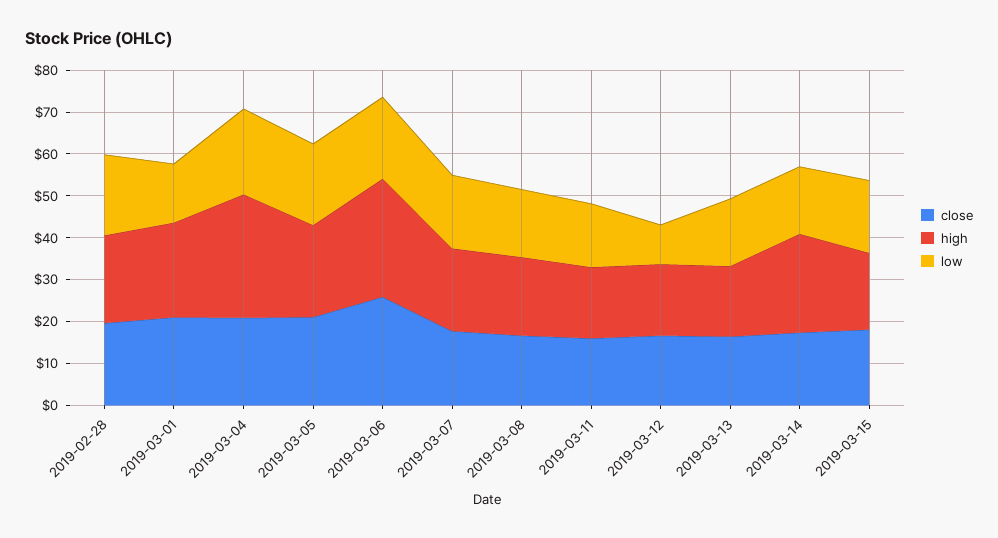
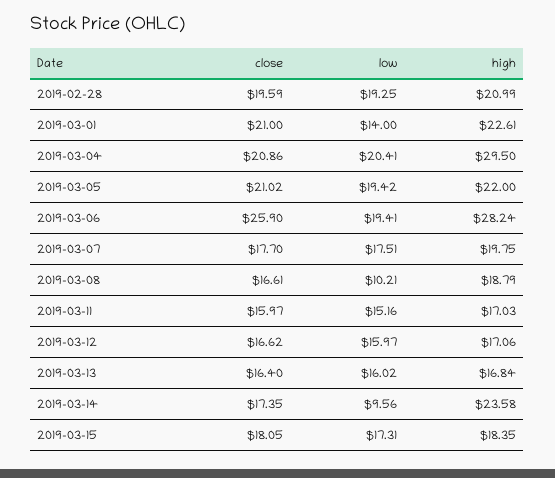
low, 2019-03-08: 16 -> 10.21
low, 2019-03-12: 10 -> 15.97
low, 2019-03-14: 16 -> 9.56

